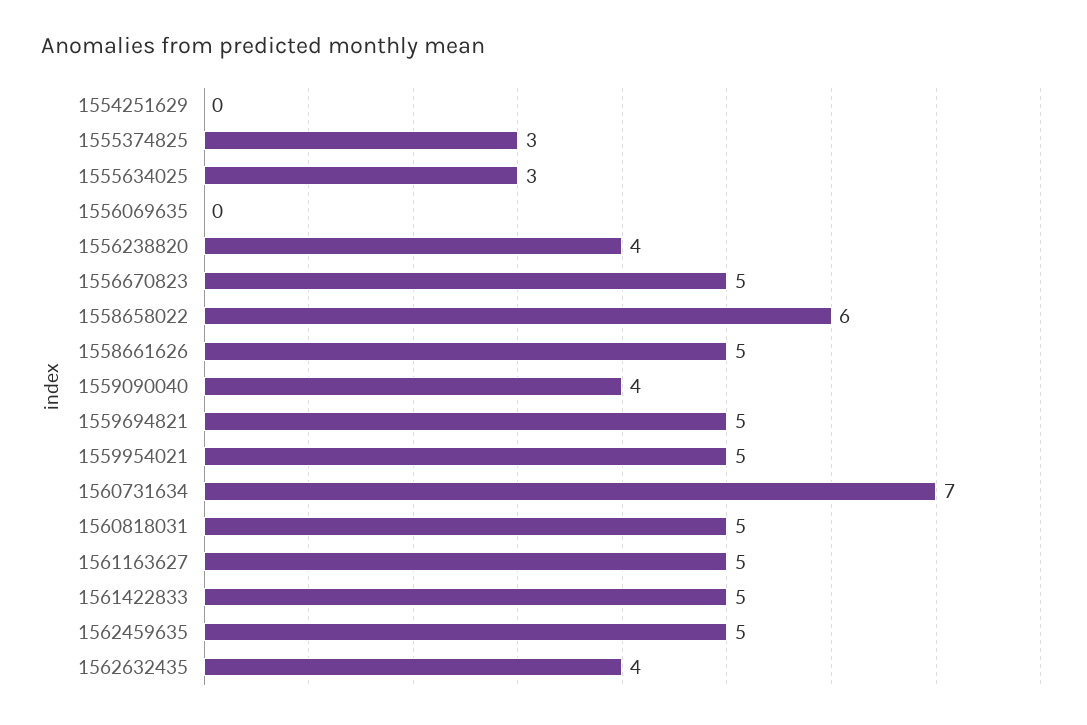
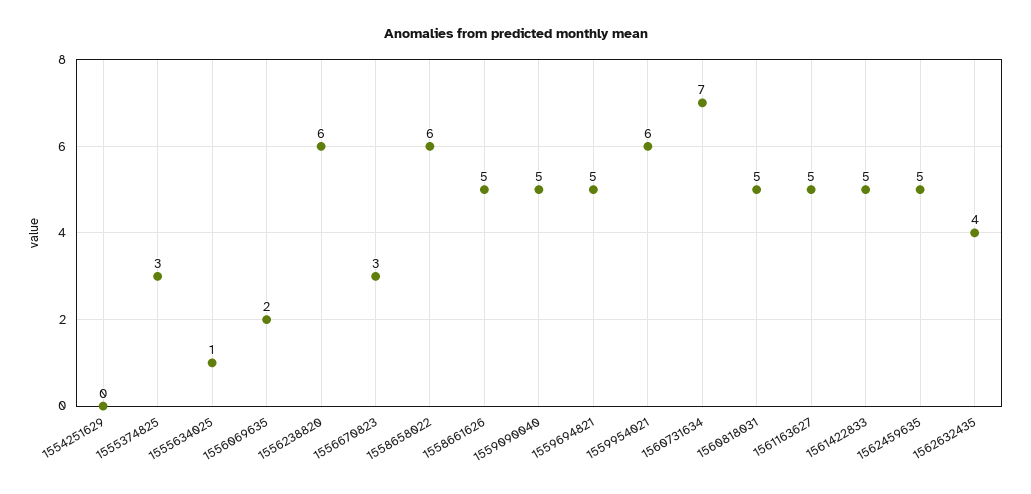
1555634025: 3 -> 1
1556069635: 0 -> 2
1556238820: 4 -> 6
1556670823: 5 -> 3
1559090040: 4 -> 5
1559954021: 5 -> 6

